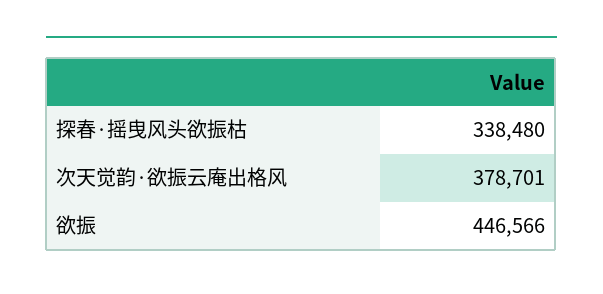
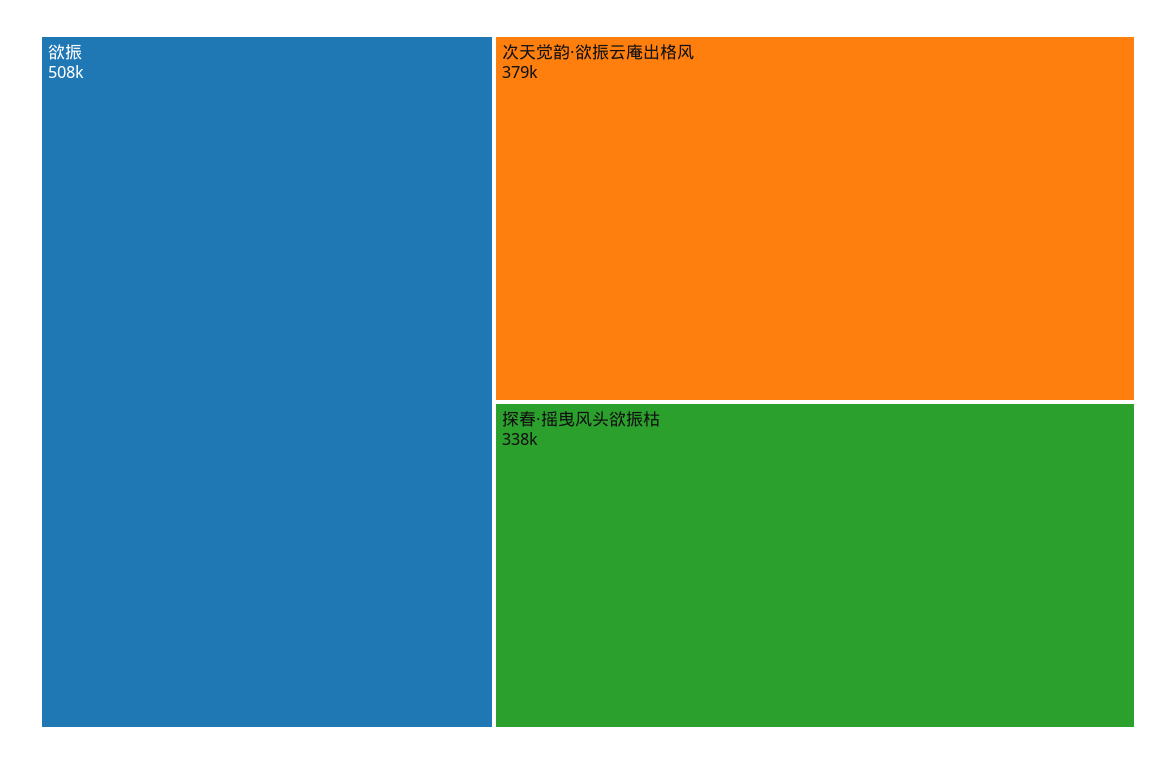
欲振: 446566 -> 508000

